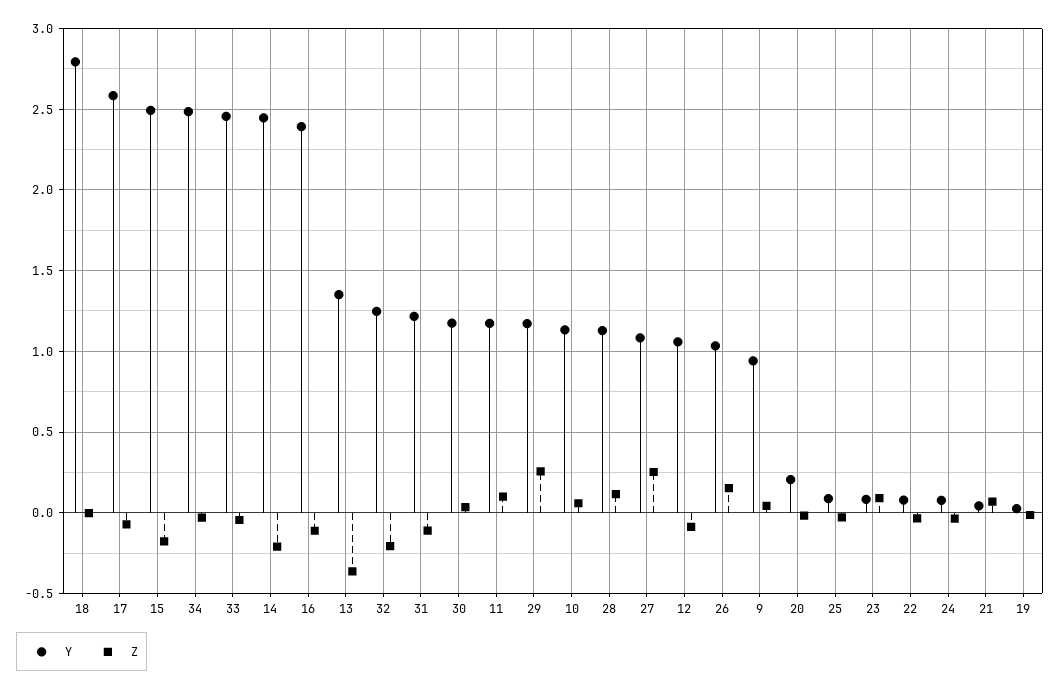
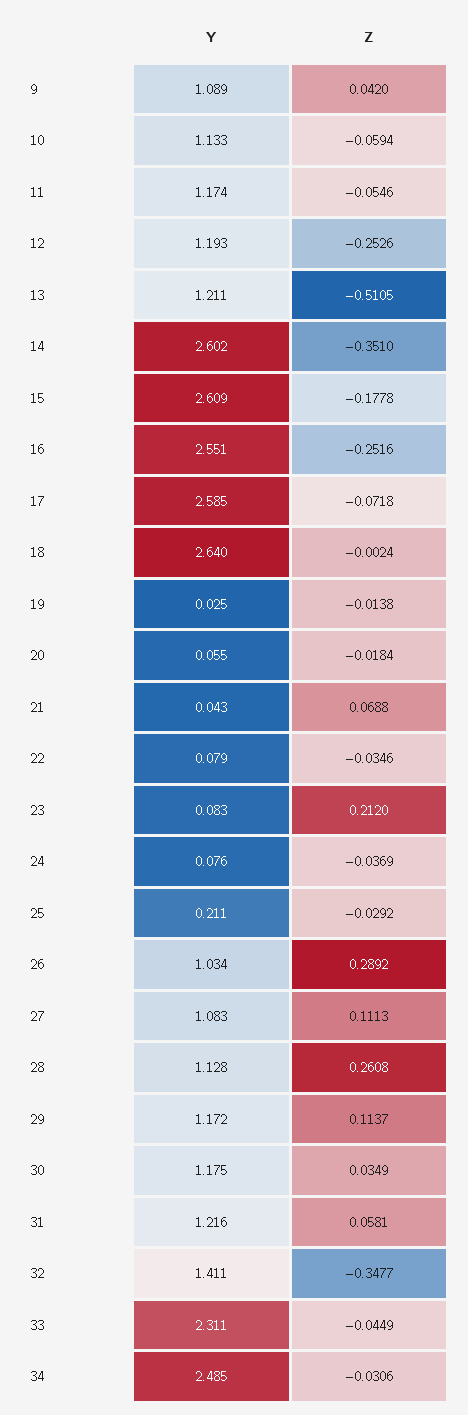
Y, 18: 2.8 -> 2.64
Y, 15: 2.5 -> 2.609
Y, 33: 2.45 -> 2.311
Y, 14: 2.45 -> 2.602
Z, 14: -0.2 -> -0.351
Y, 16: 2.4 -> 2.551
Z, 16: -0.1 -> -0.2516
Y, 13: 1.35 -> 1.211
Z, 13: -0.35 -> -0.5105
Y, 32: 1.25 -> 1.411
Z, 32: -0.2 -> -0.3477
Z, 31: -0.1 -> 0.0581
Z, 11: 0.1 -> -0.0546
Z, 29: 0.25 -> 0.1137
Z, 10: 0.05 -> -0.0594
Z, 28: 0.1 -> 0.2608
Z, 27: 0.25 -> 0.1113
Y, 12: 1.05 -> 1.193
Z, 12: -0.1 -> -0.2526
Z, 26: 0.15 -> 0.2892
Y, 9: 0.95 -> 1.089
Y, 20: 0.2 -> 0.055
Y, 25: 0.1 -> 0.211
Z, 23: 0.1 -> 0.212

